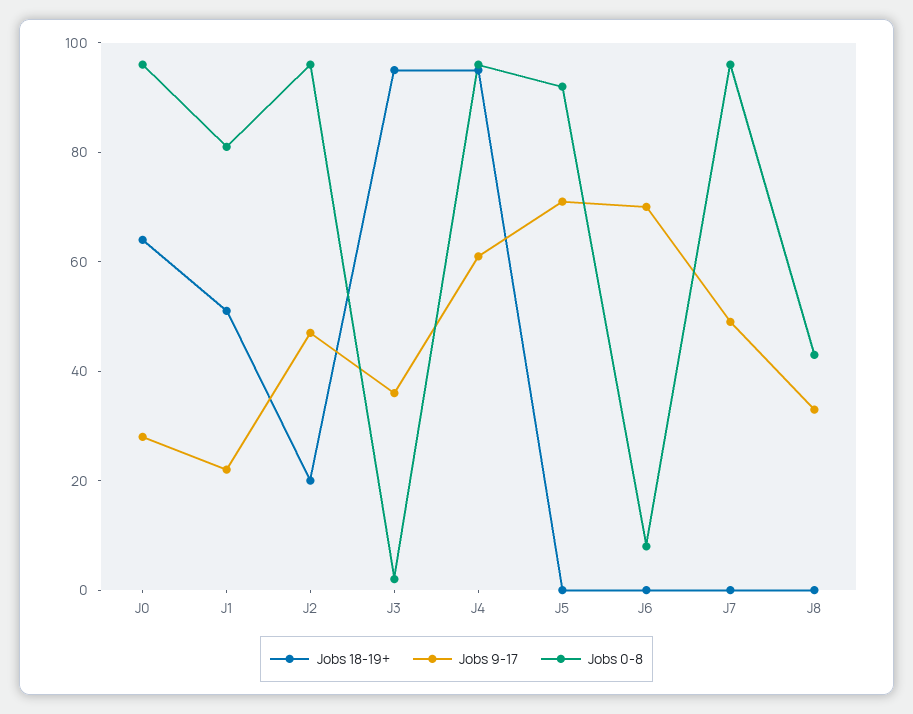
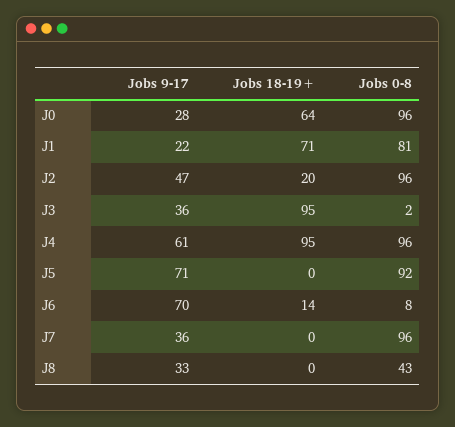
Jobs 18-19+, J1: 50 -> 71
Jobs 18-19+, J6: 0 -> 14
Jobs 9-17, J7: 50 -> 36

